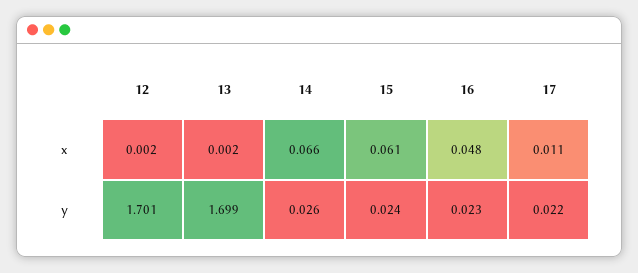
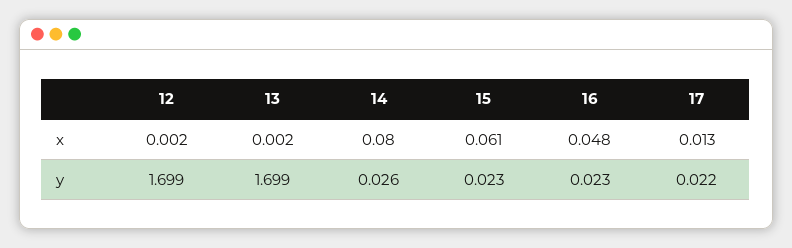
14, x: 0.066 -> 0.08
17, x: 0.011 -> 0.013
12, y: 1.701 -> 1.699
15, y: 0.024 -> 0.023

